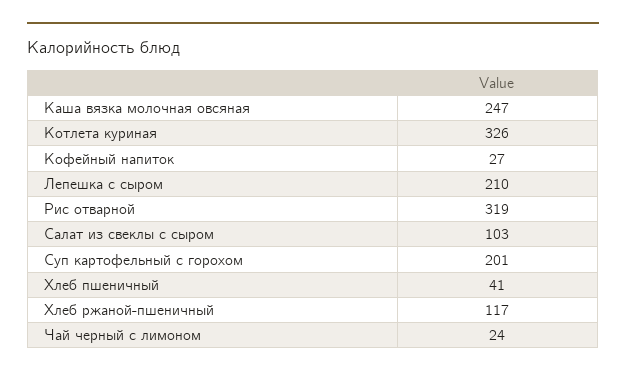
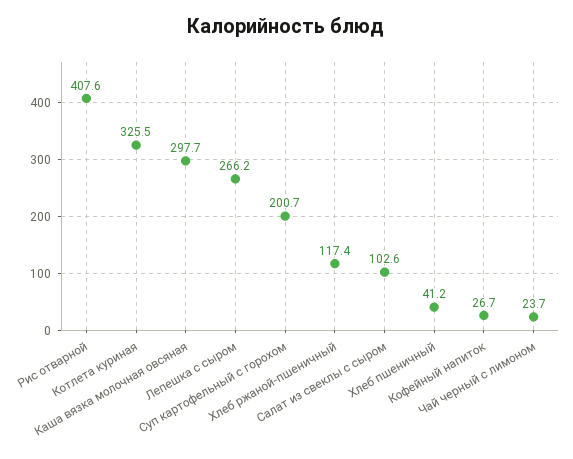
Каша вязка молочная овсяная: 247 -> 297.7
Лепешка с сыром: 210 -> 266.2
Рис отварной: 319 -> 407.6

